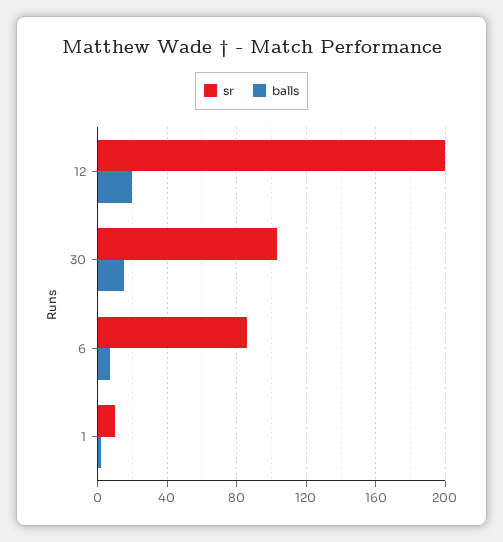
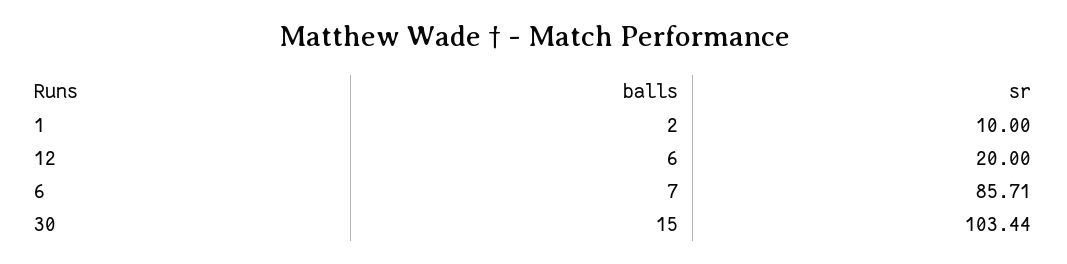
sr, 12: 200 -> 20
balls, 12: 20 -> 6

